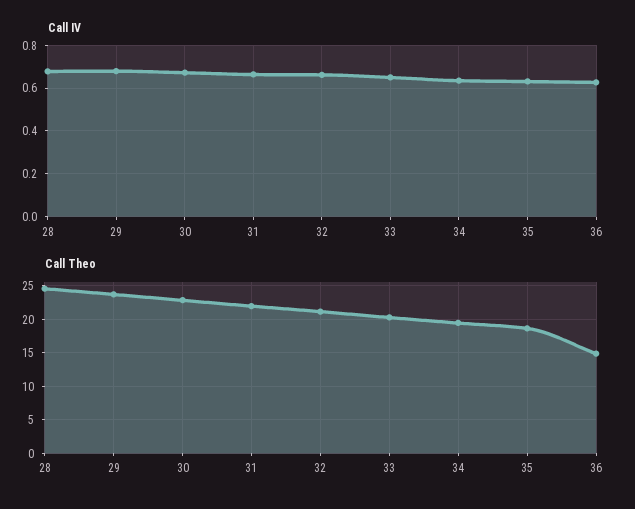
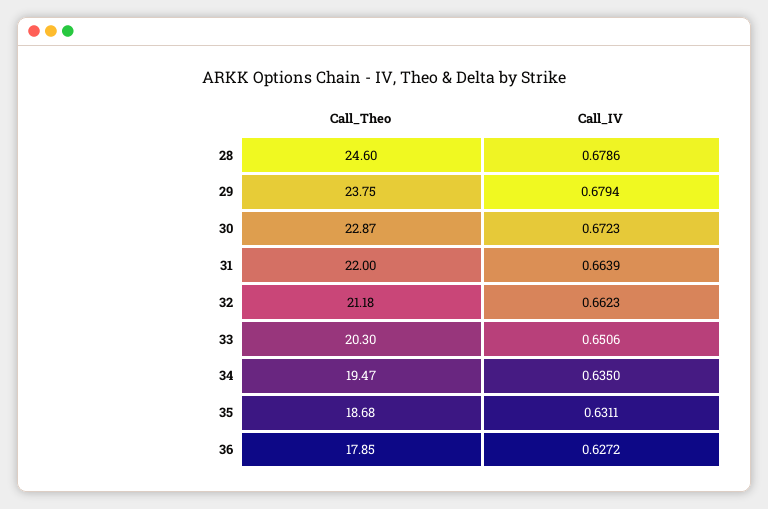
Call Theo, 36: 15 -> 17.85

